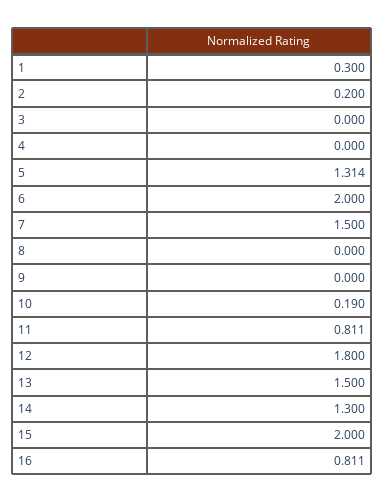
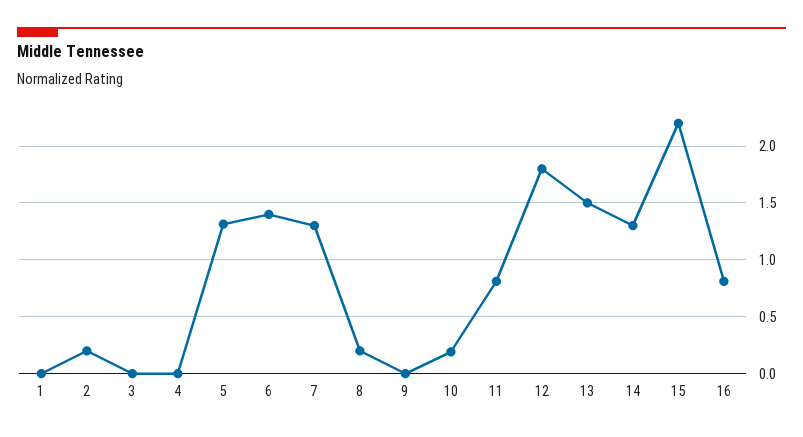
1: 0.3 -> 0
6: 2 -> 1.4
7: 1.5 -> 1.3
8: 0 -> 0.2
15: 2 -> 2.2

